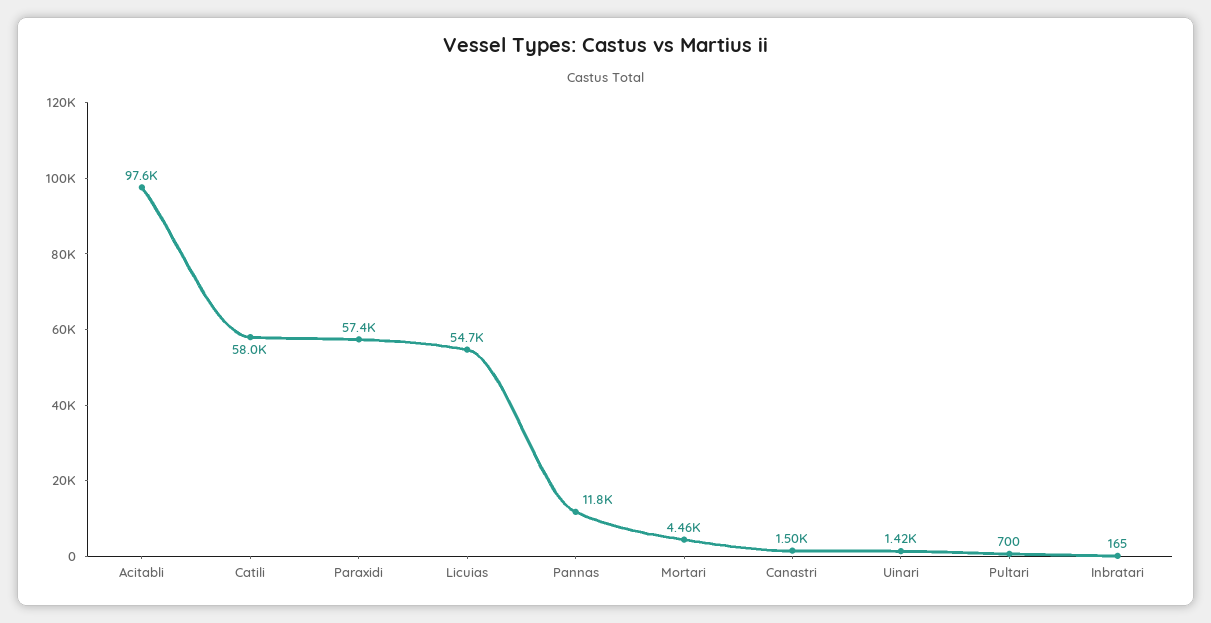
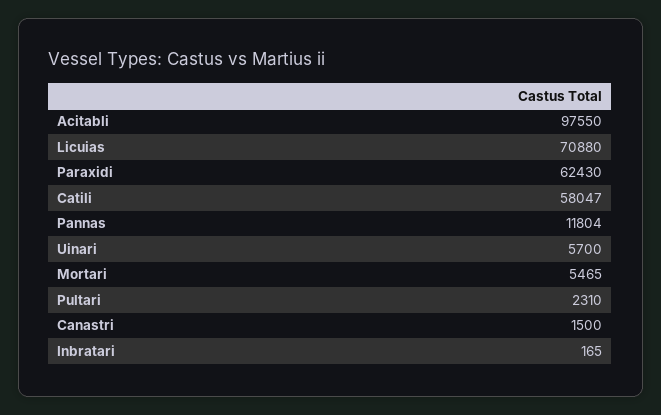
Paraxidi: 57400 -> 62430
Licuias: 54700 -> 70880
Mortari: 4460 -> 5465
Uinari: 1420 -> 5700
Pultari: 700 -> 2310

